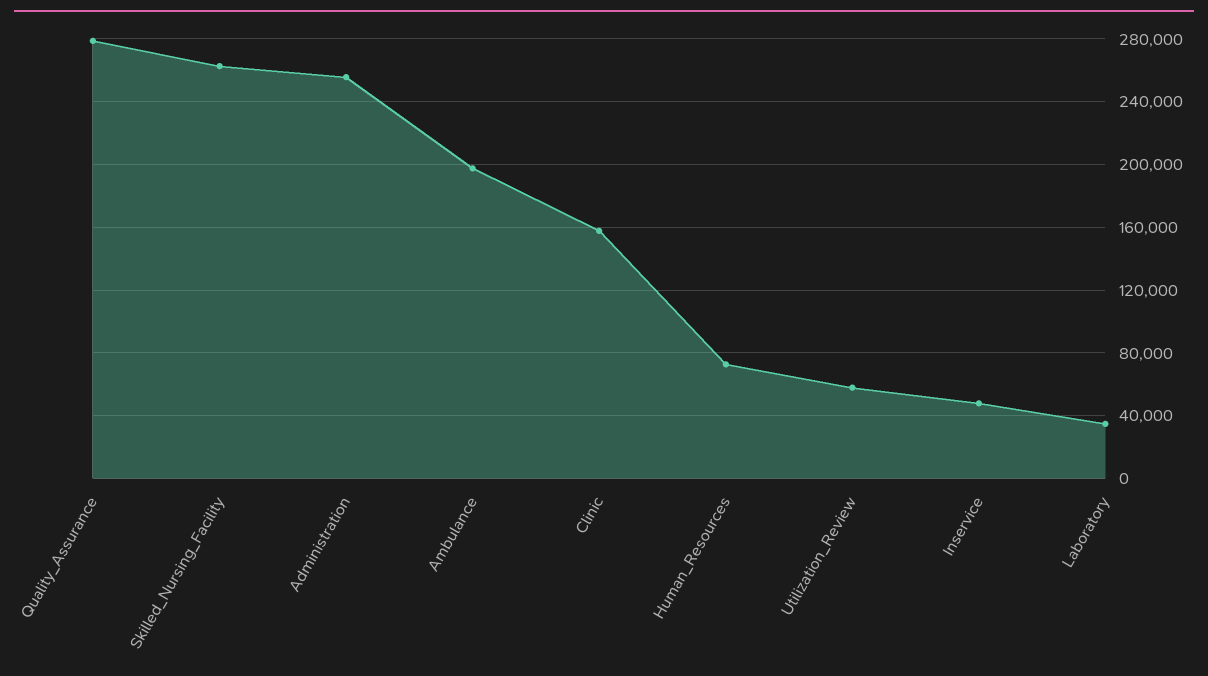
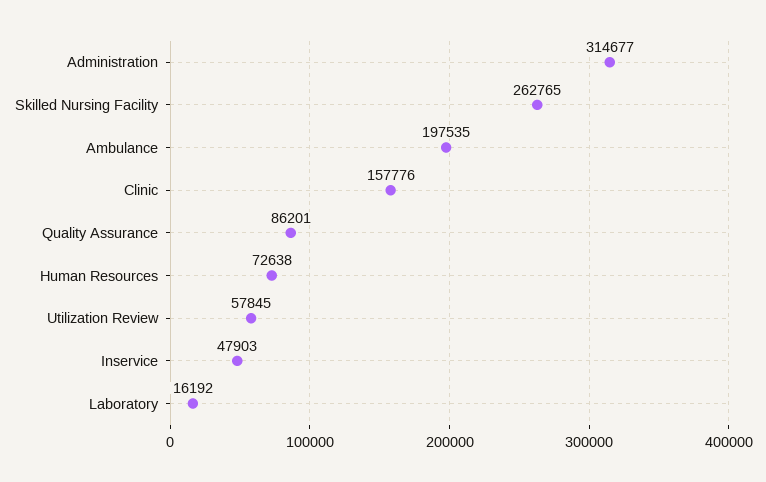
Quality_Assurance: 280000 -> 86201
Administration: 255000 -> 314677
Laboratory: 35000 -> 16192

